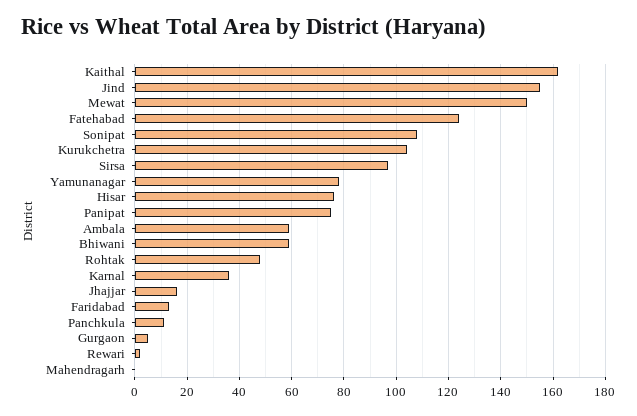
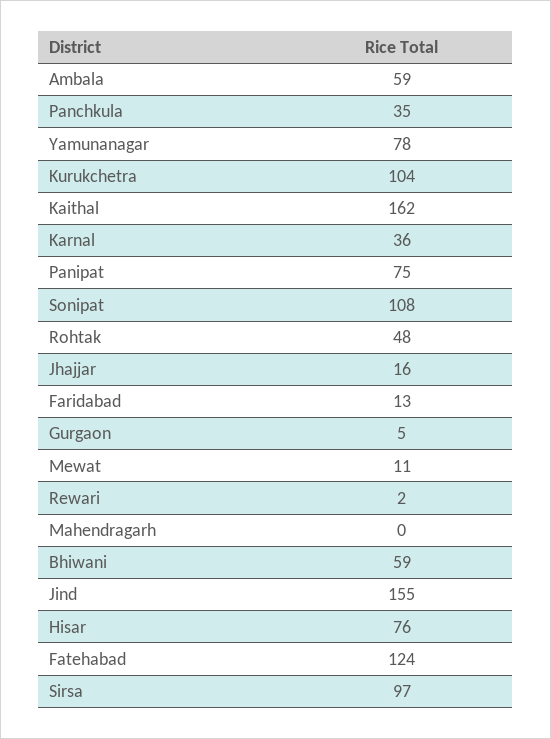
Mewat: 150 -> 11
Panchkula: 10 -> 35

